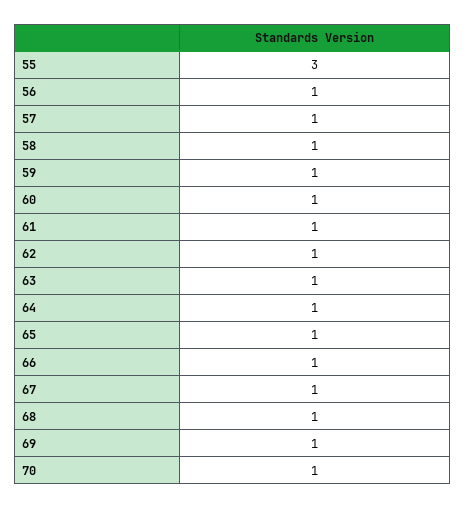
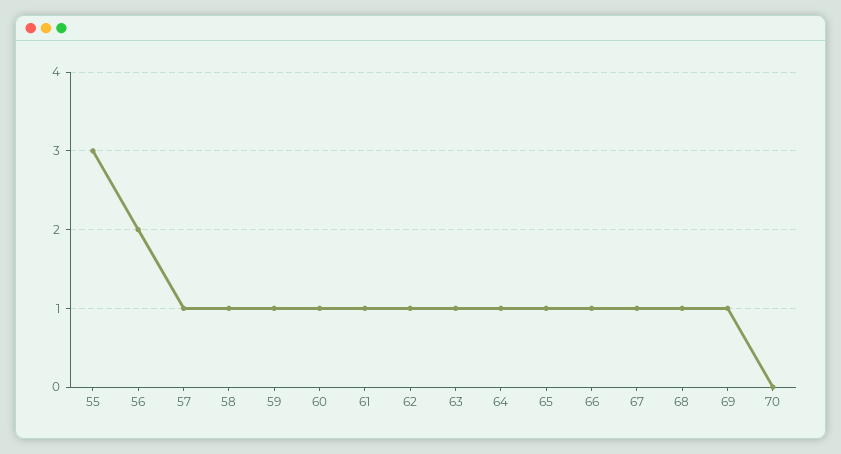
56: 1 -> 2
70: 1 -> 0

